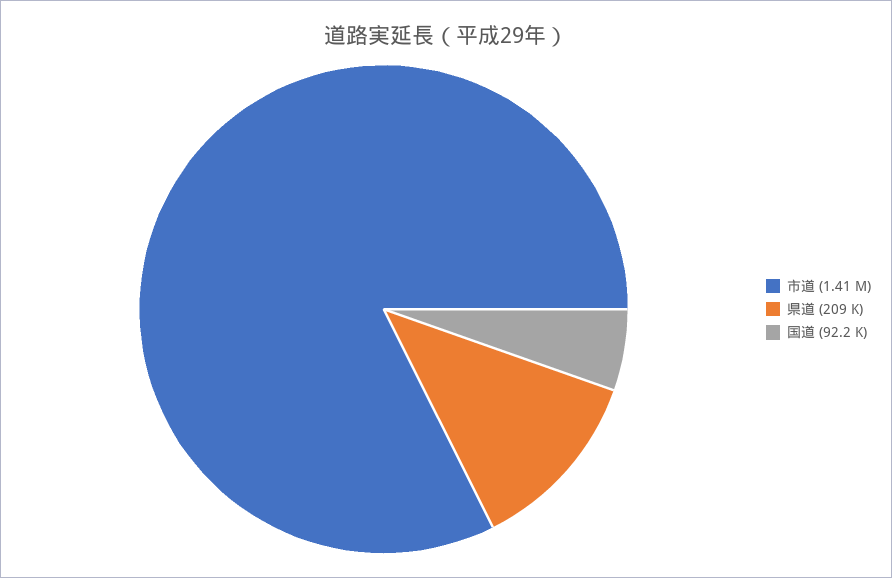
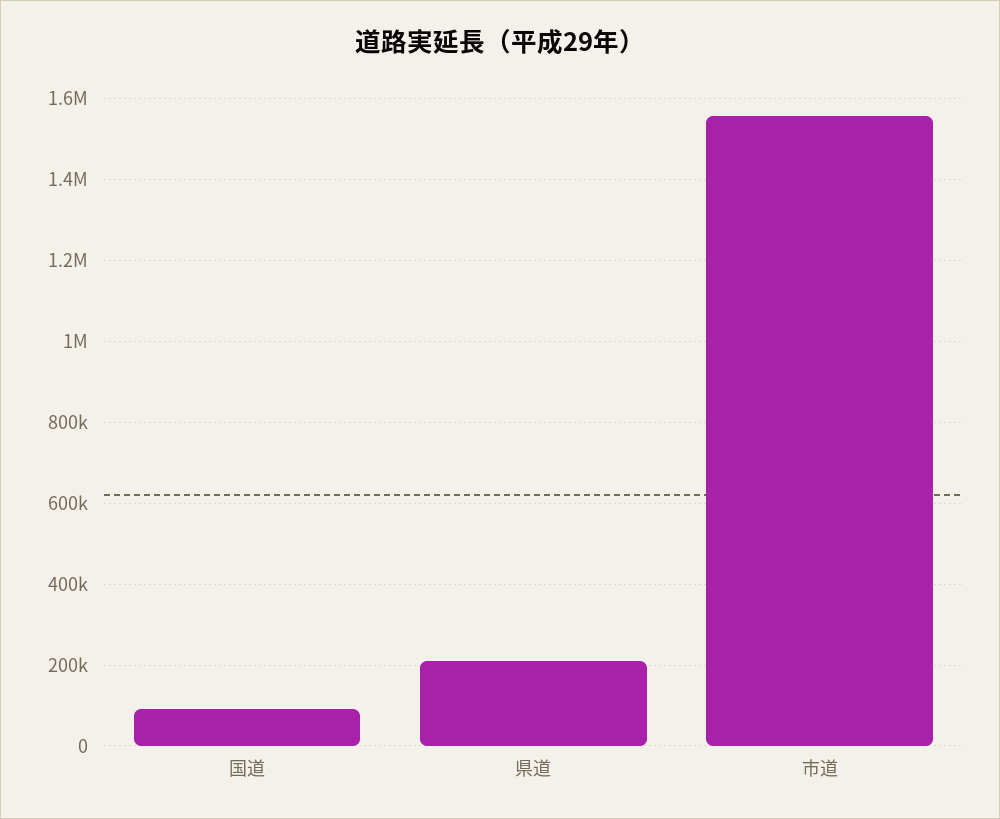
市道: 1410000 -> 1560000

